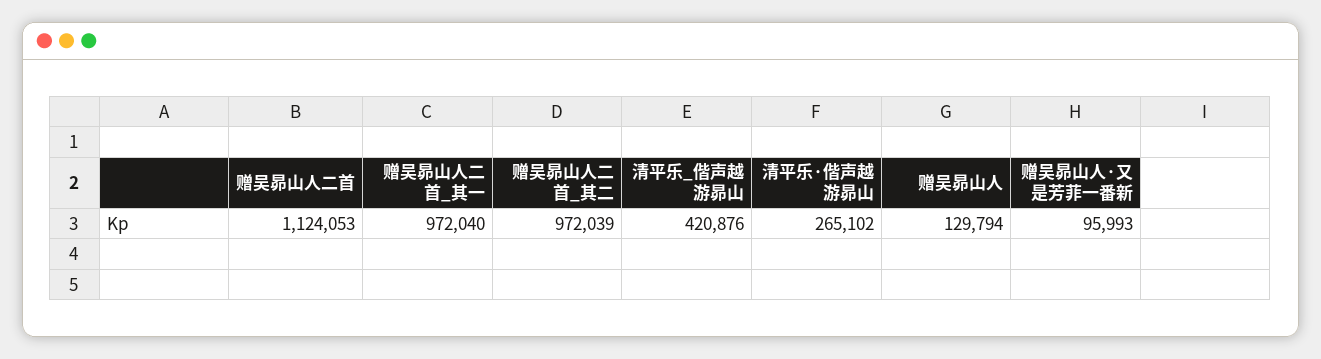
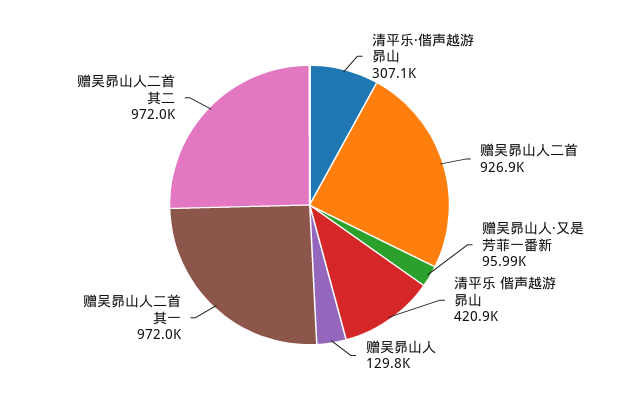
赠吴昴山人二首: 1124053 -> 926900
清平乐·偕声越游昴山: 265102 -> 307100

